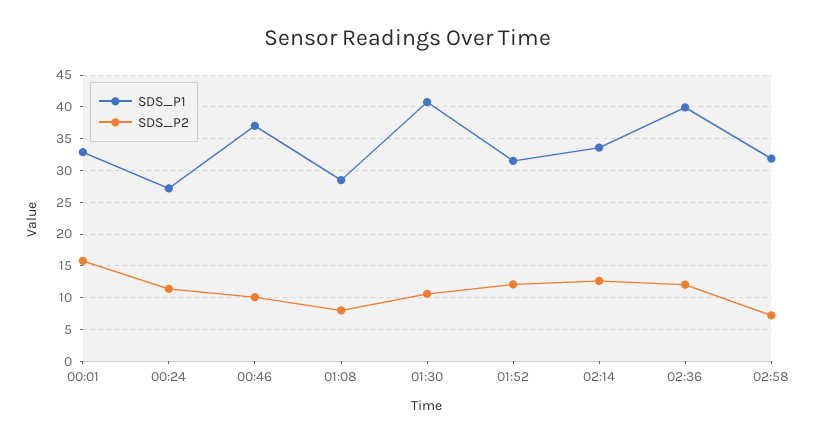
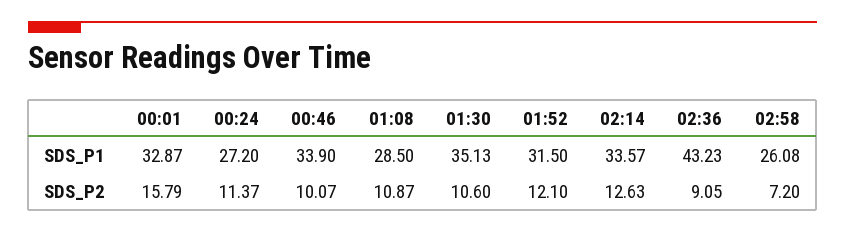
SDS_P1, 00:46: 37 -> 33.9
SDS_P2, 01:08: 8 -> 10.87
SDS_P1, 01:30: 41 -> 35.13
SDS_P1, 02:36: 40 -> 43.23
SDS_P2, 02:36: 12 -> 9.05
SDS_P1, 02:58: 32 -> 26.08

